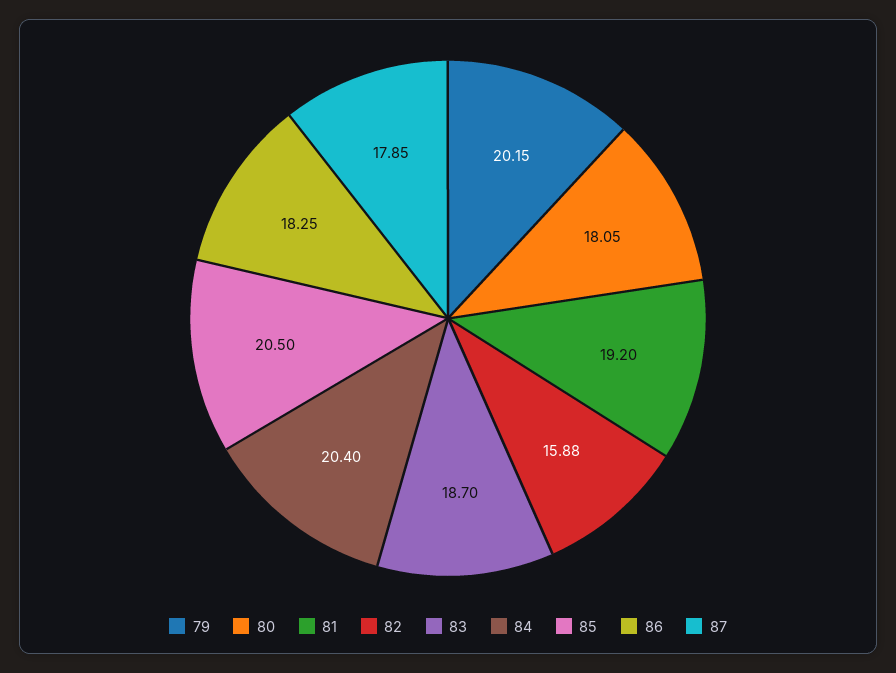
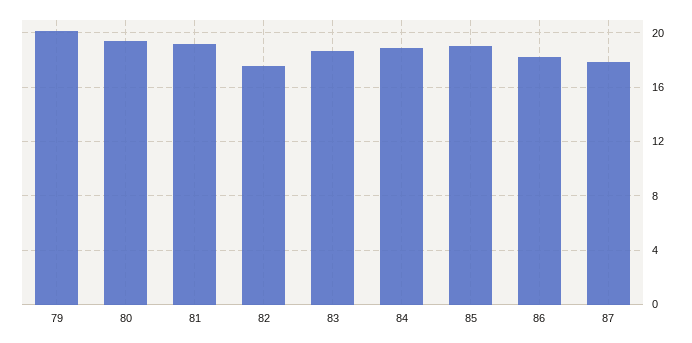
80: 18.05 -> 19.5
82: 15.88 -> 17.5
84: 20.4 -> 19
85: 20.5 -> 19

